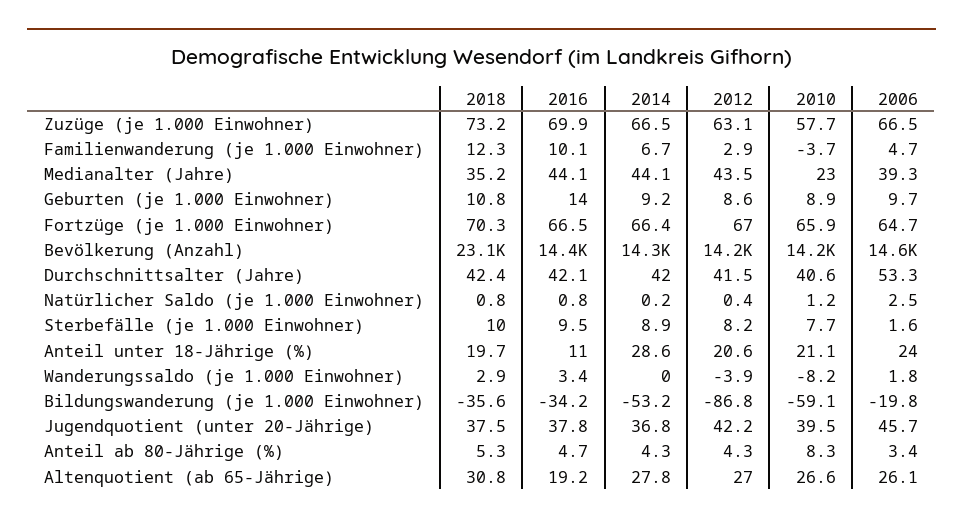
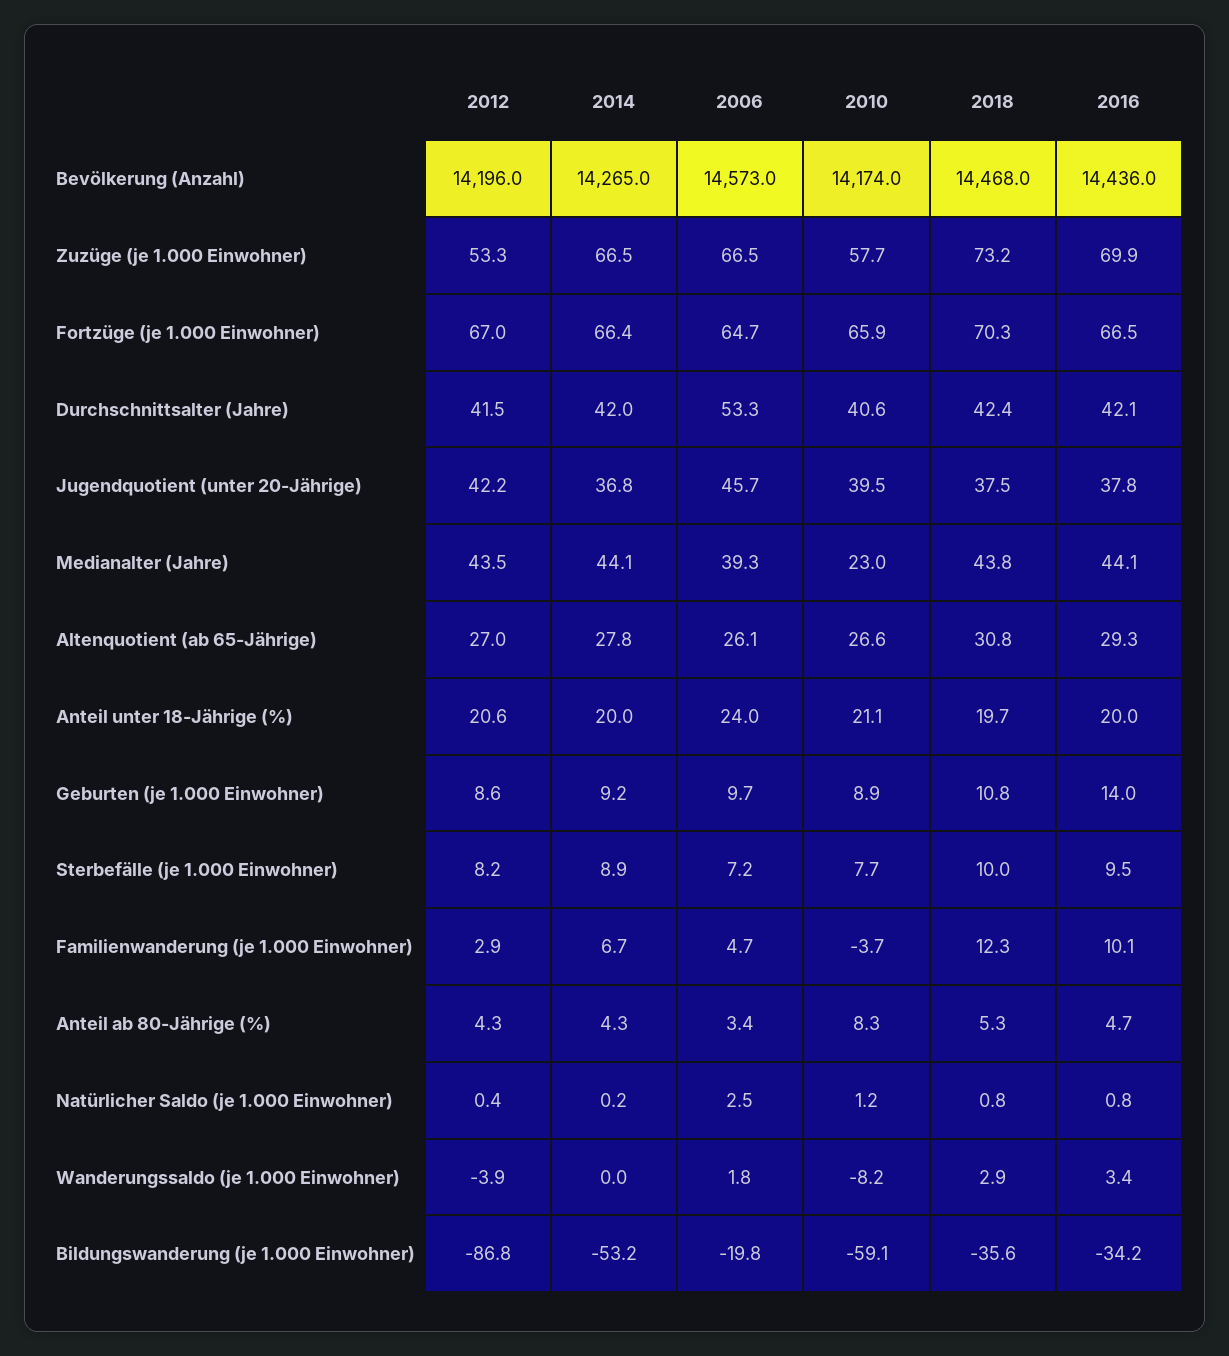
2012, Zuzüge (je 1.000 Einwohner): 63.1 -> 53.3
2018, Medianalter (Jahre): 35.2 -> 43.8
2018, Bevölkerung (Anzahl): 23100 -> 14468
2006, Sterbefälle (je 1.000 Einwohner): 1.6 -> 7.2
2016, Anteil unter 18-Jährige (%): 11 -> 20
2014, Anteil unter 18-Jährige (%): 28.6 -> 20
2016, Altenquotient (ab 65-Jährige): 19.2 -> 29.3

